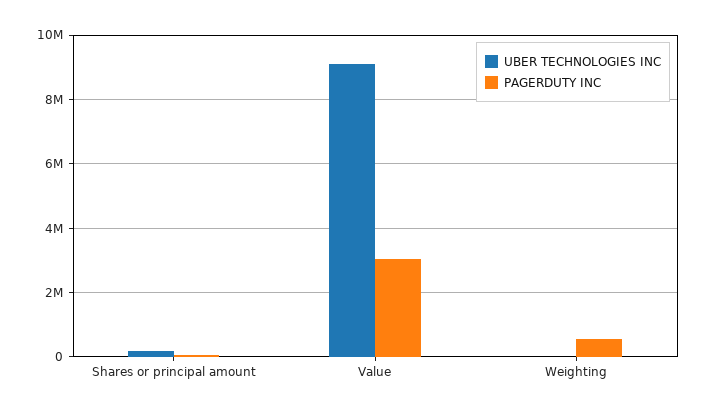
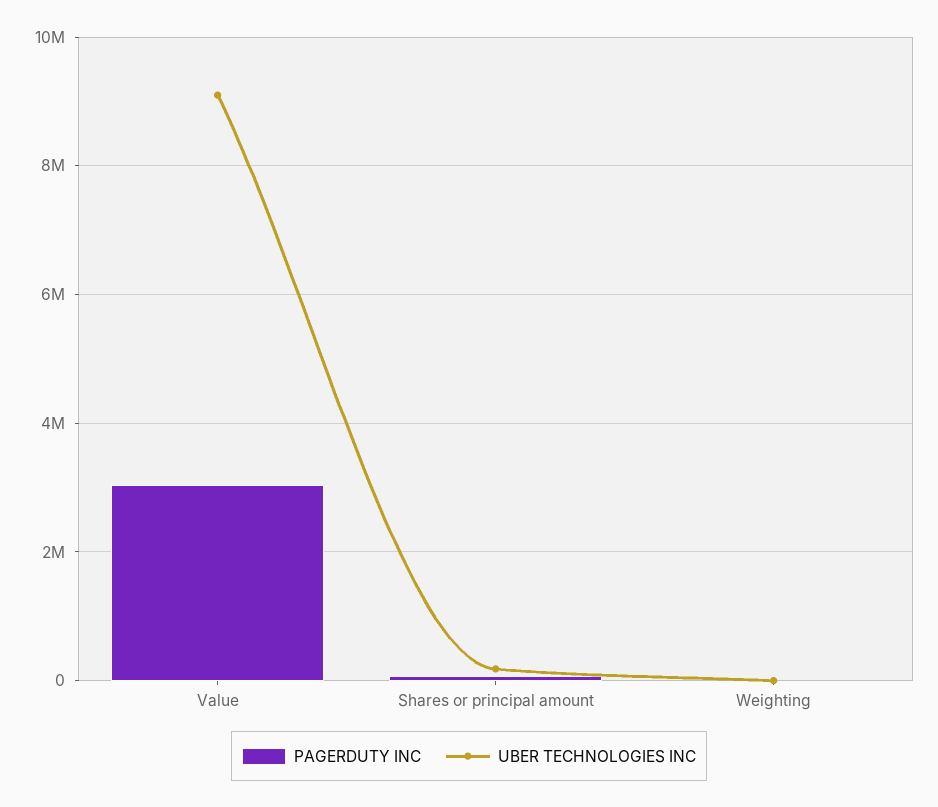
PAGERDUTY INC, Weighting: 600000 -> 0

